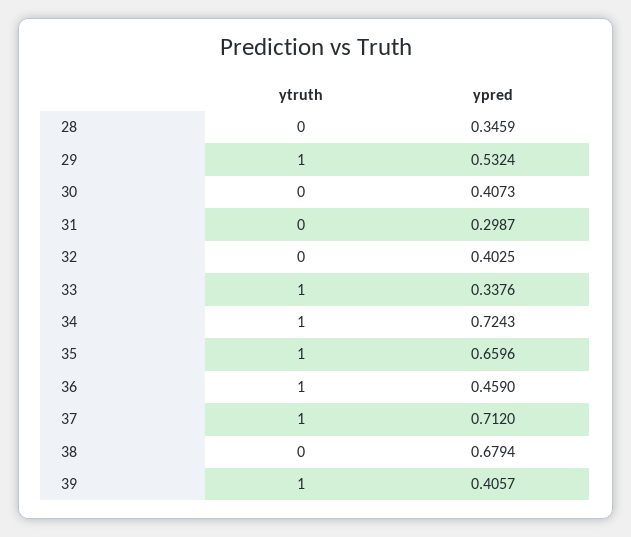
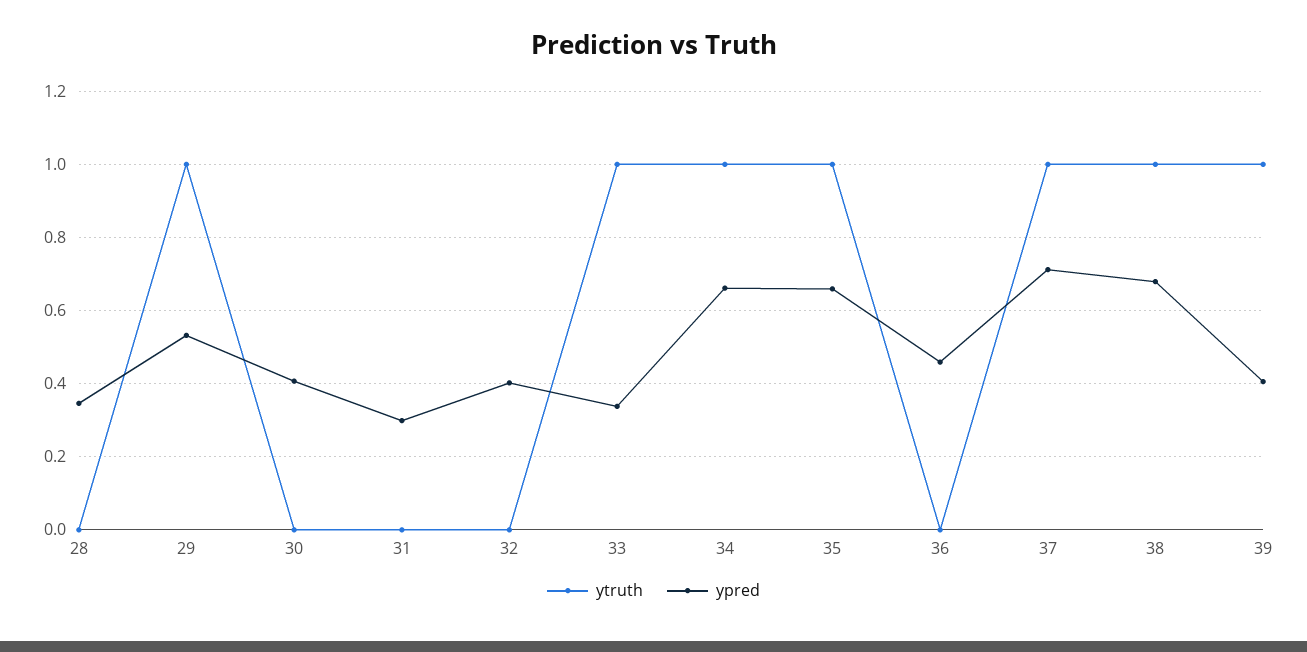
ypred, 34: 0.7243 -> 0.66
ytruth, 36: 1 -> 0
ytruth, 38: 0 -> 1

